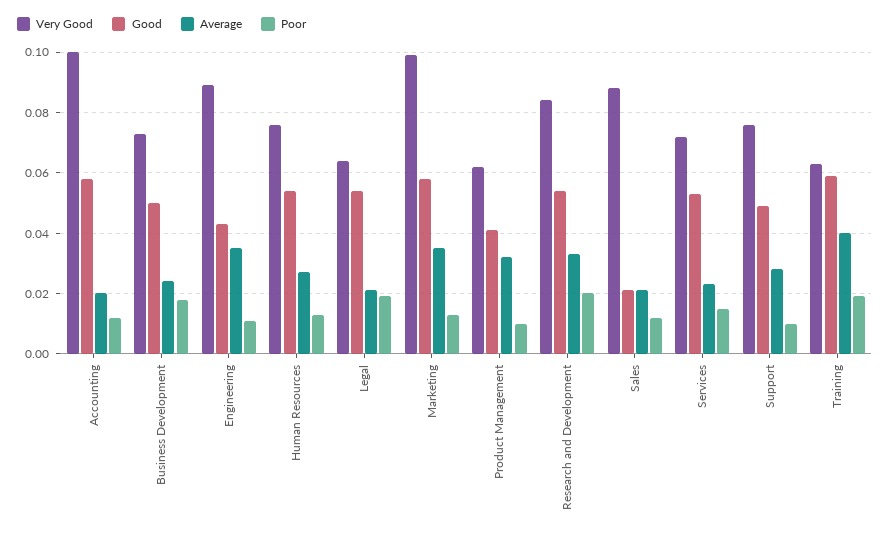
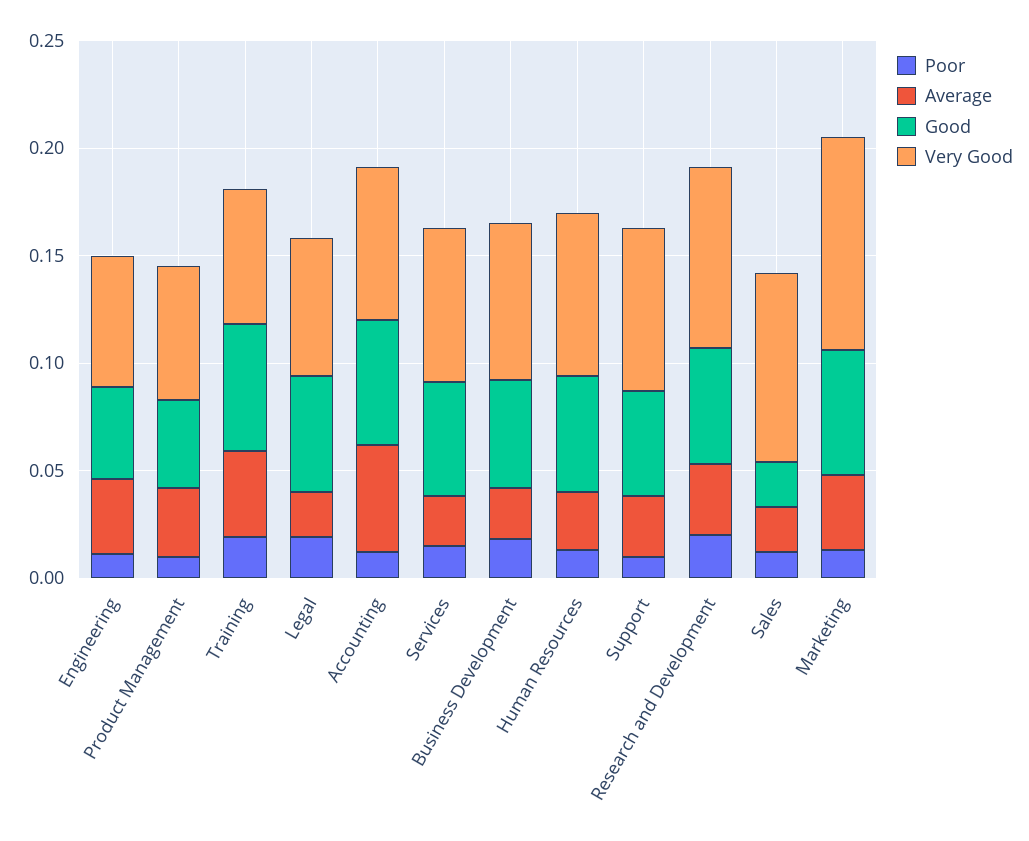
Very Good, Accounting: 0.1 -> 0.07
Average, Accounting: 0.02 -> 0.05
Very Good, Engineering: 0.09 -> 0.06

